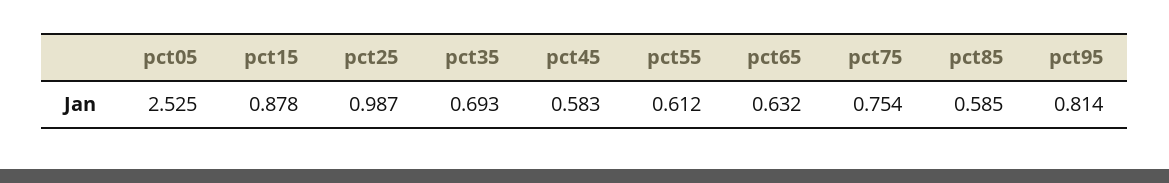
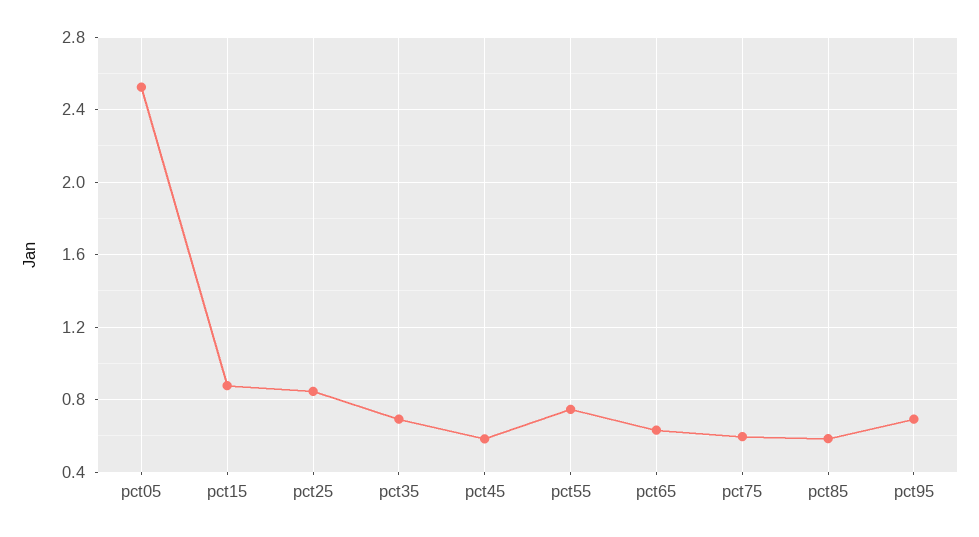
pct25: 0.987 -> 0.85
pct55: 0.612 -> 0.75
pct75: 0.754 -> 0.6
pct95: 0.814 -> 0.7

